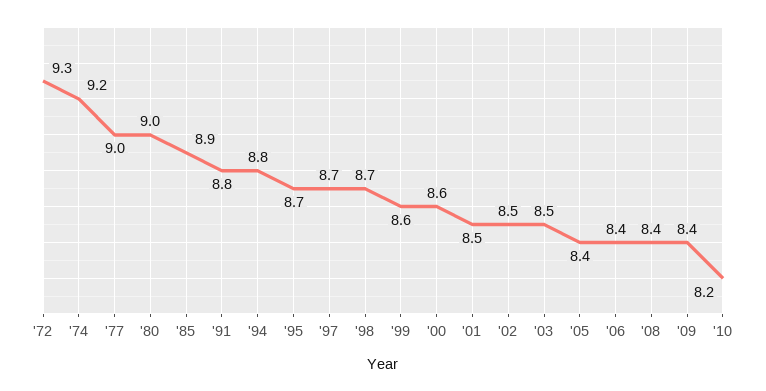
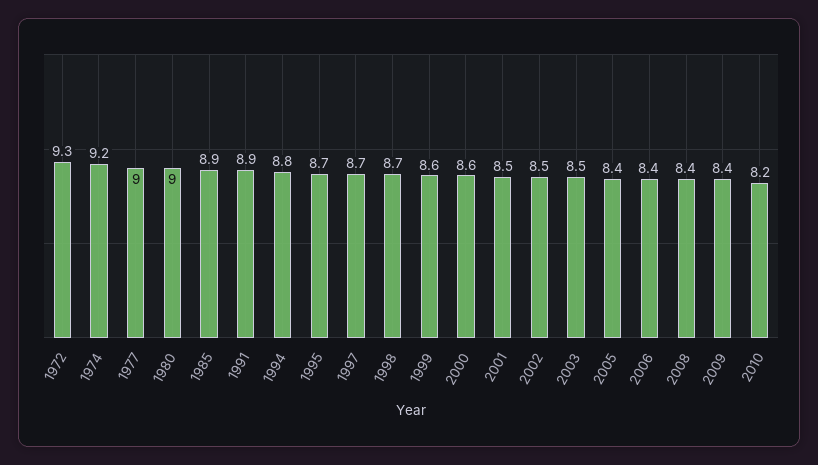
'91: 8.8 -> 8.9

